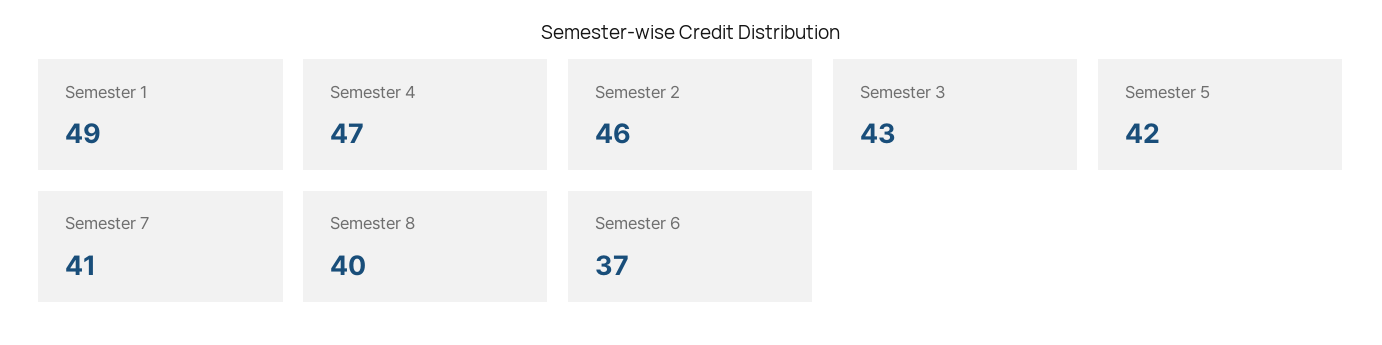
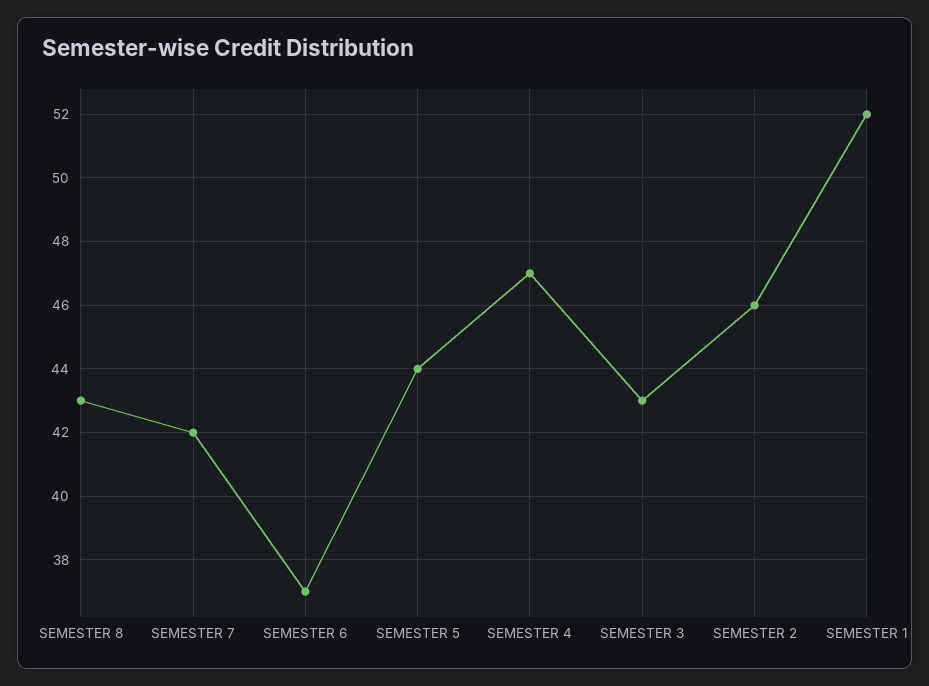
Semester 1: 49 -> 52
Semester 5: 42 -> 44
Semester 7: 41 -> 42
Semester 8: 40 -> 43

